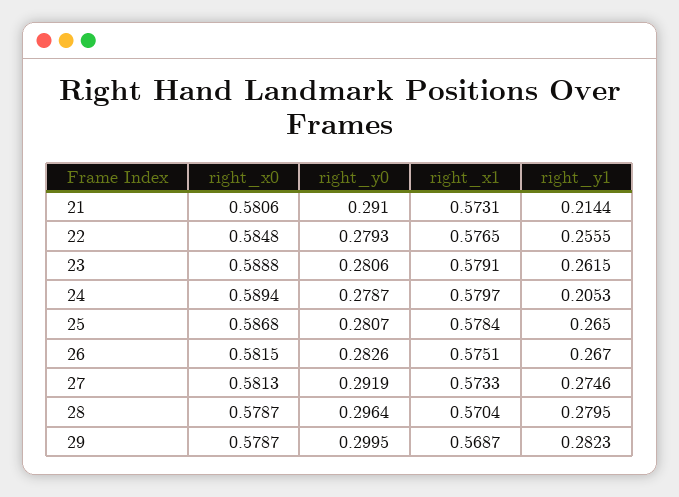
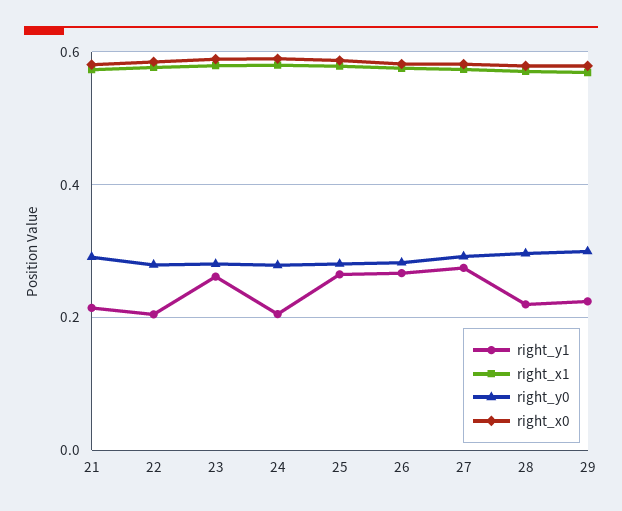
right_y1, 22: 0.2555 -> 0.2
right_y1, 28: 0.2795 -> 0.22
right_y1, 29: 0.2823 -> 0.22

